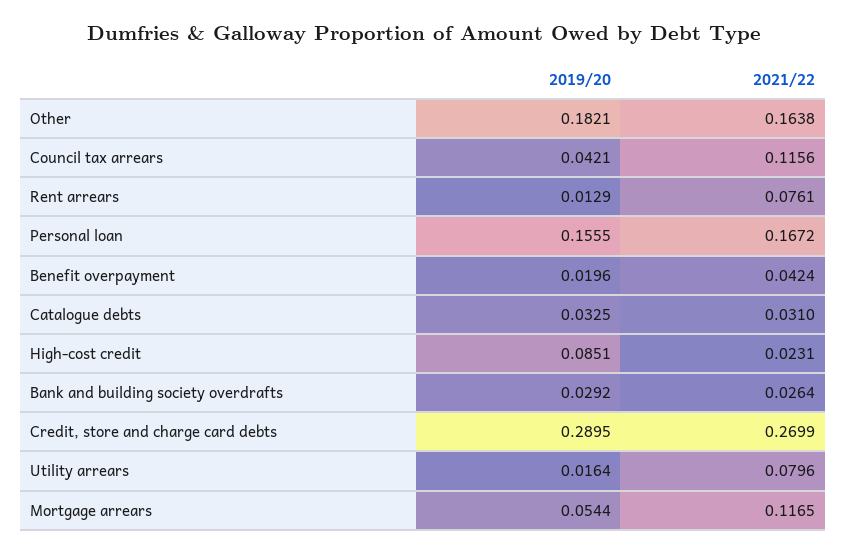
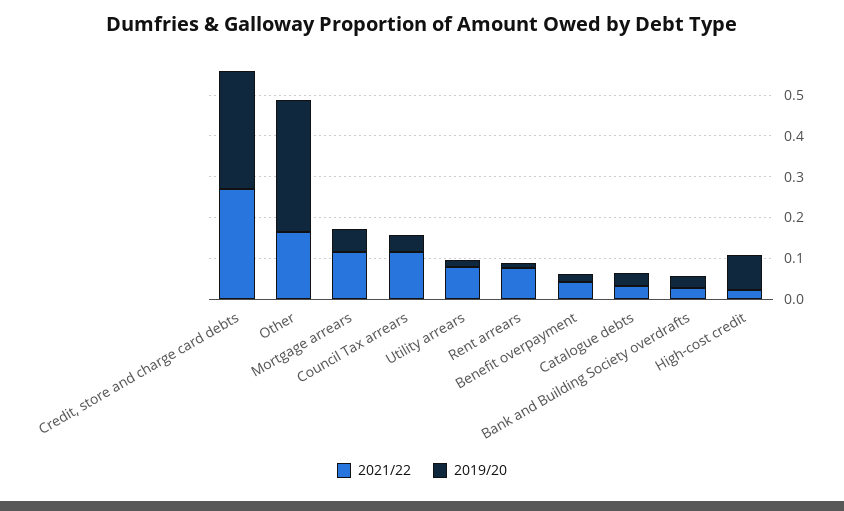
2019/20, Other: 0.1821 -> 0.32
2019/20, Personal loan: 0.1555 -> none
2021/22, Personal loan: 0.1672 -> none

